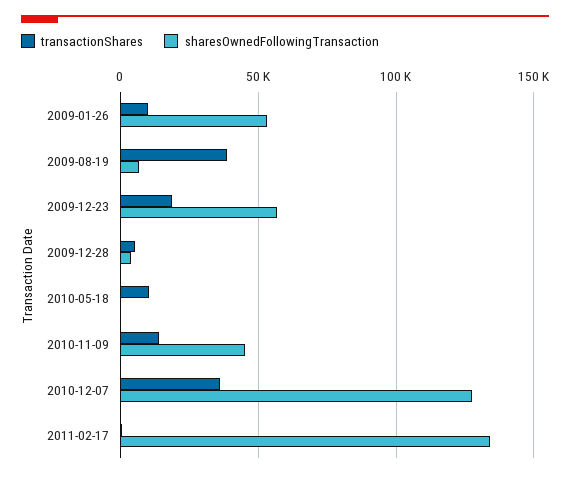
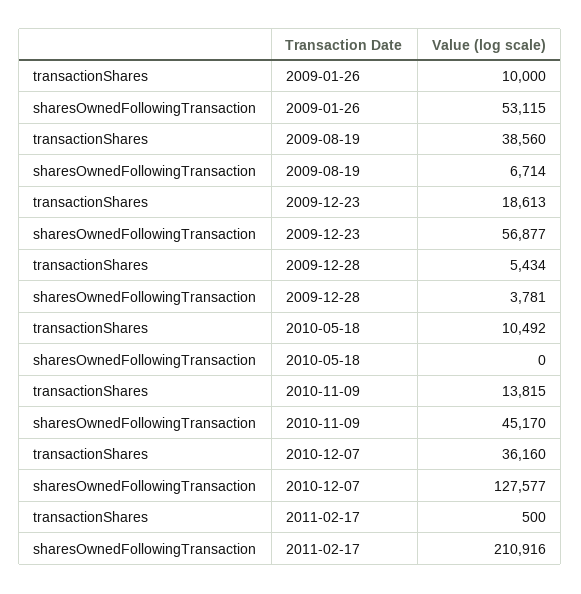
sharesOwnedFollowingTransaction, 2011-02-17: 135000 -> 210916

